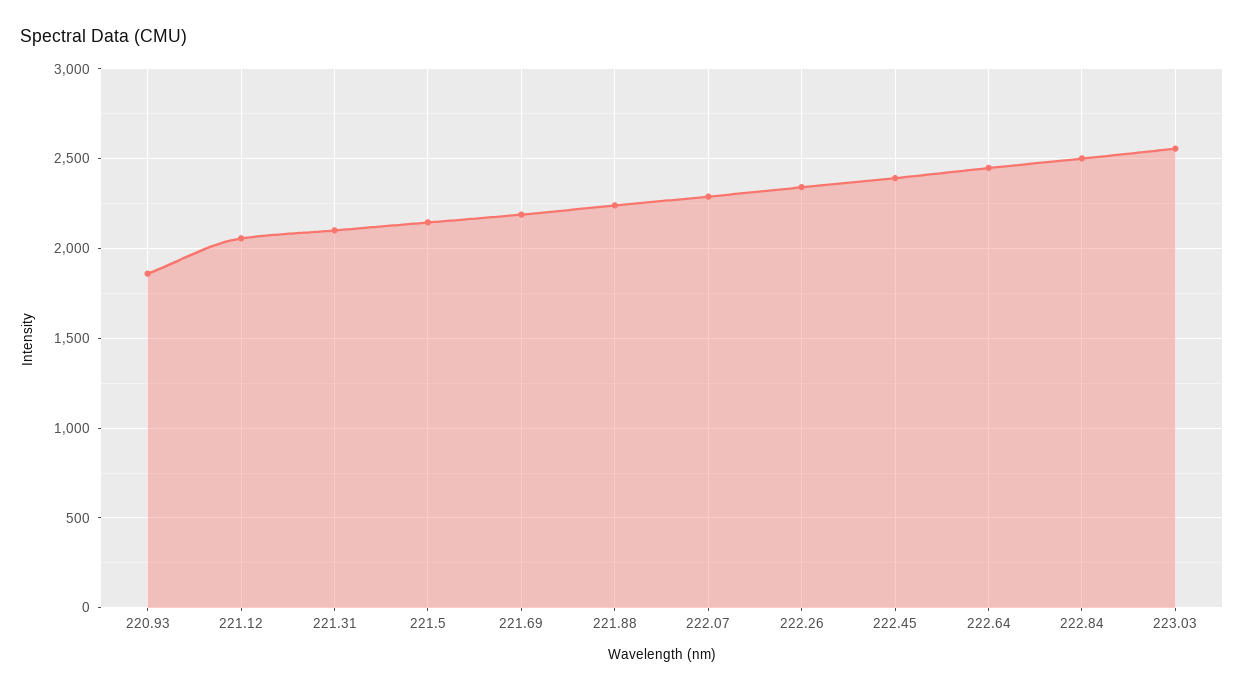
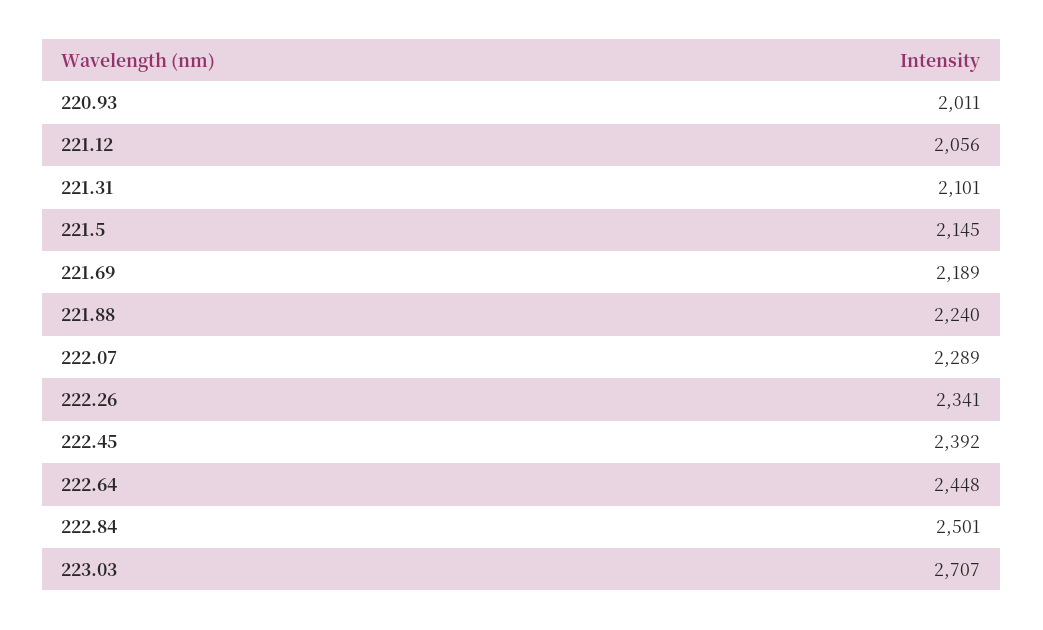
220.93: 1850 -> 2011
223.03: 2550 -> 2707

